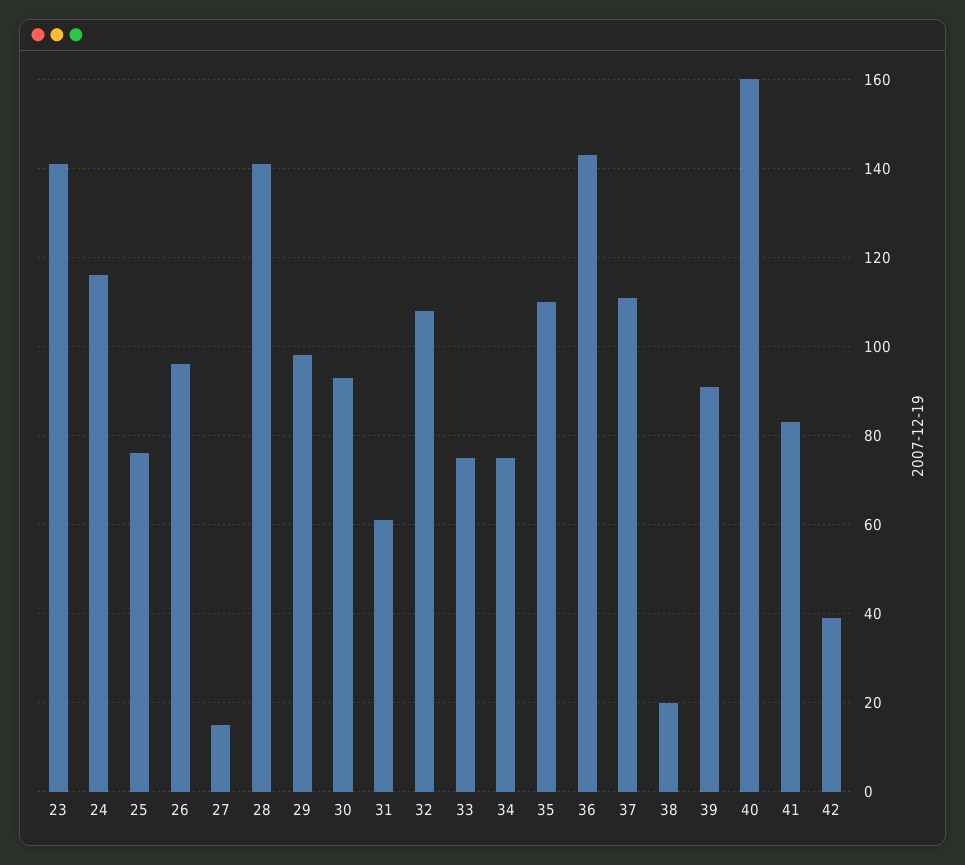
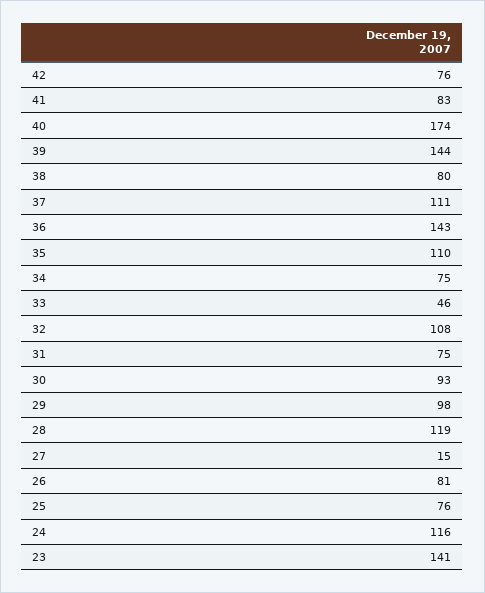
26: 95 -> 81
28: 140 -> 119
31: 60 -> 75
33: 75 -> 46
38: 20 -> 80
39: 90 -> 144
40: 160 -> 174
42: 40 -> 76

